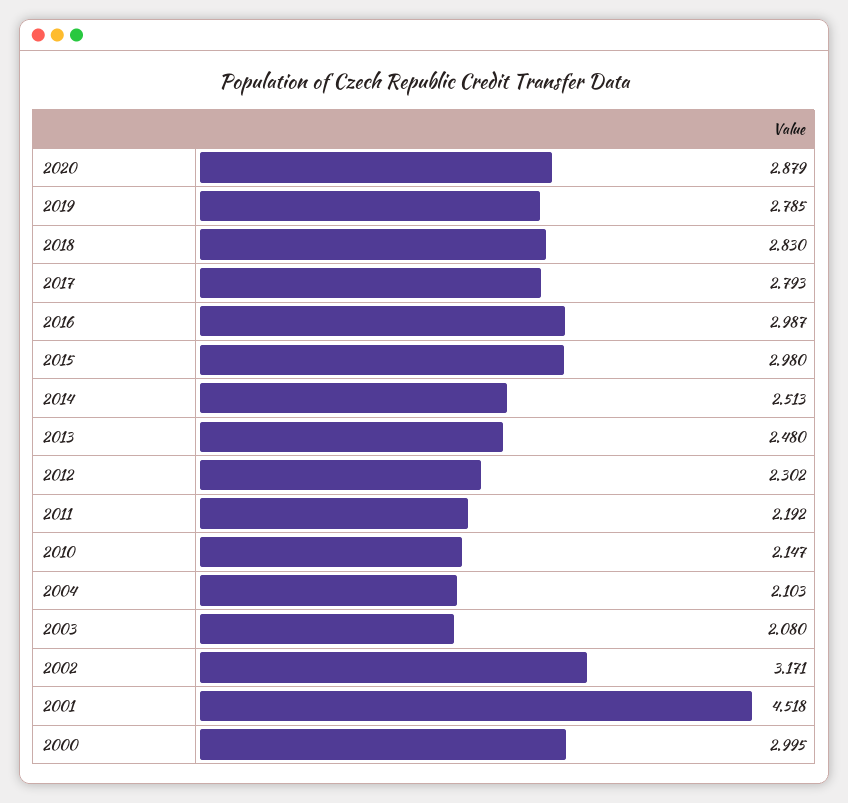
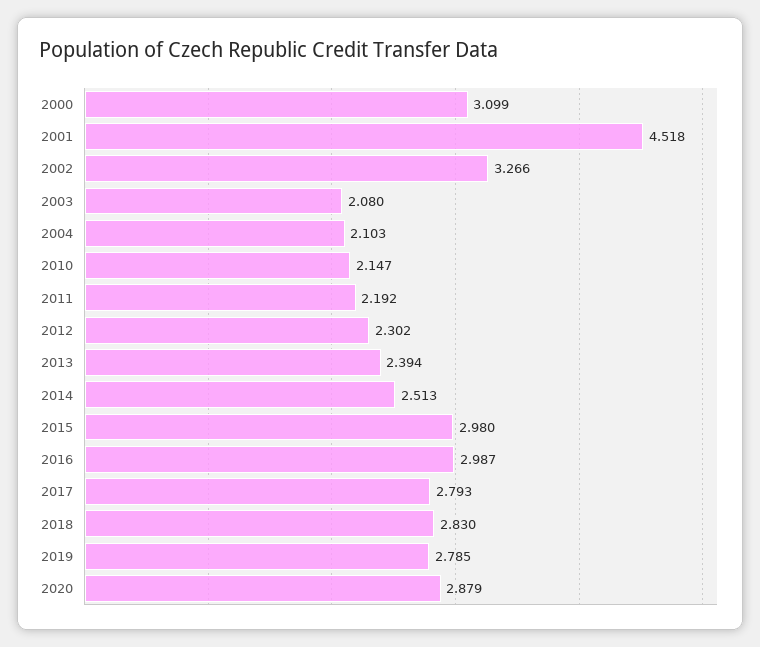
2013: 2.48 -> 2.394
2002: 3.171 -> 3.266
2000: 2.995 -> 3.099

